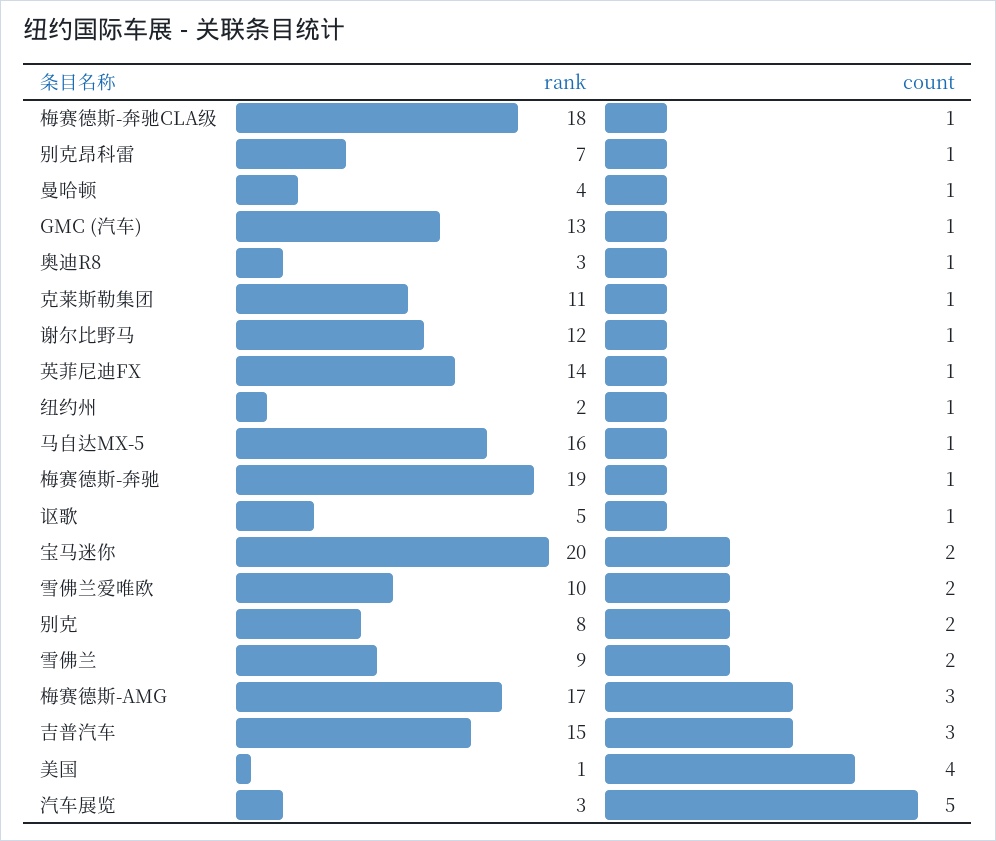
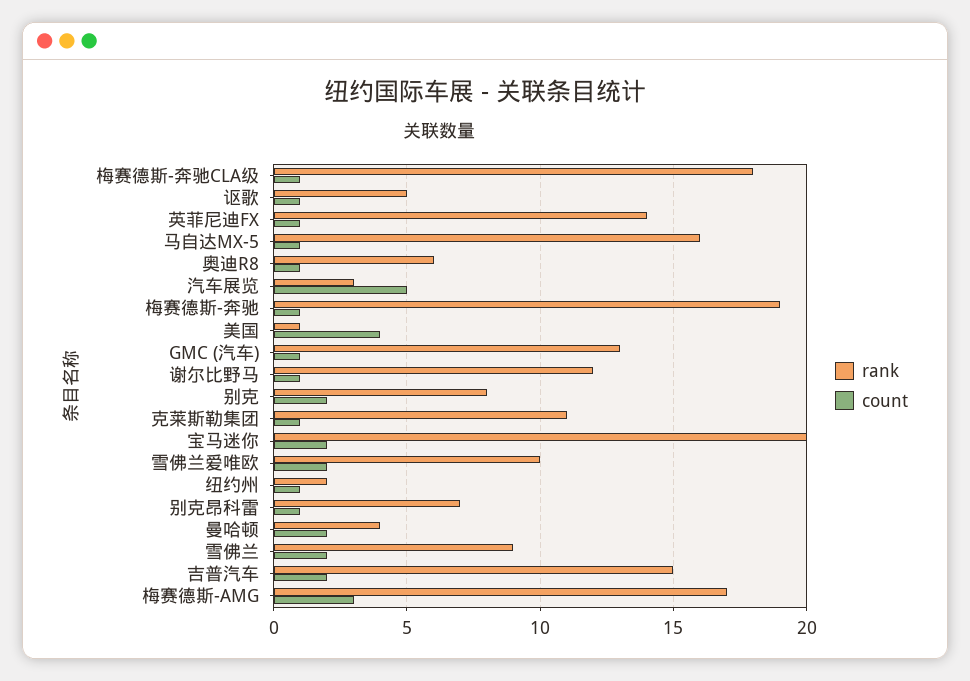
count, 曼哈顿: 1 -> 2
rank, 奥迪R8: 3 -> 6
count, 吉普汽车: 3 -> 2

